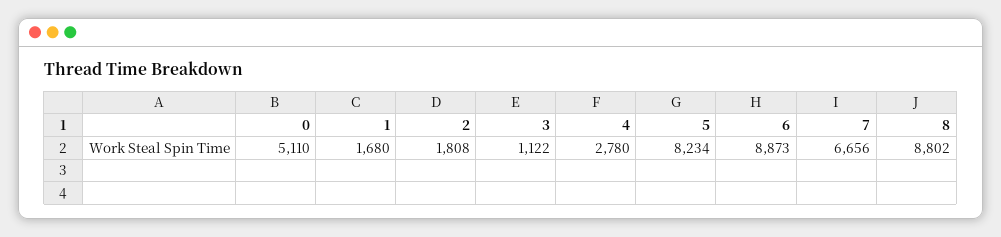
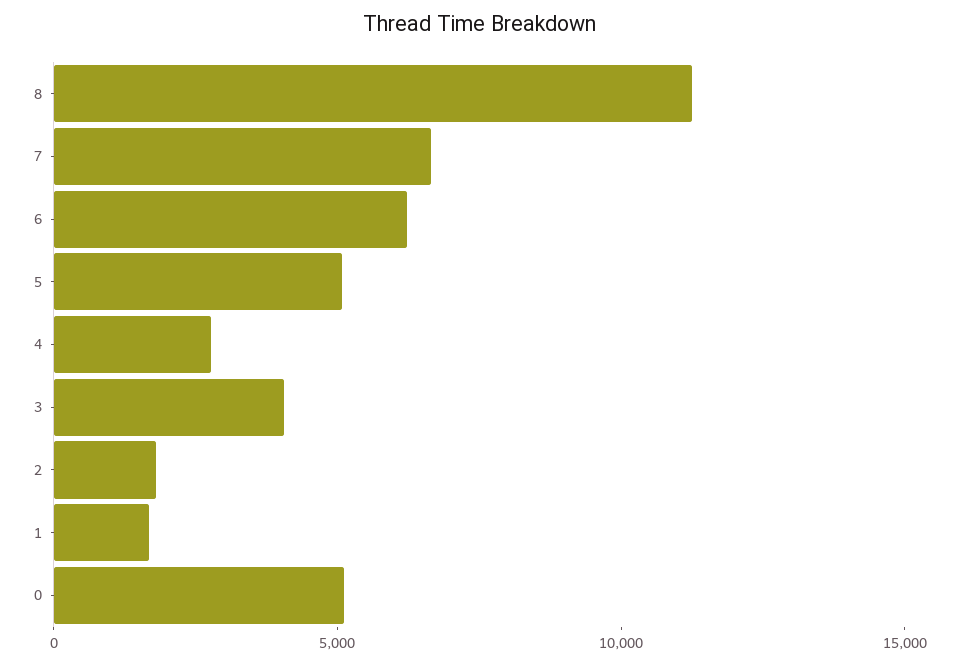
3: 1122 -> 4000
5: 8234 -> 5000
6: 8873 -> 6000
8: 8802 -> 11000

